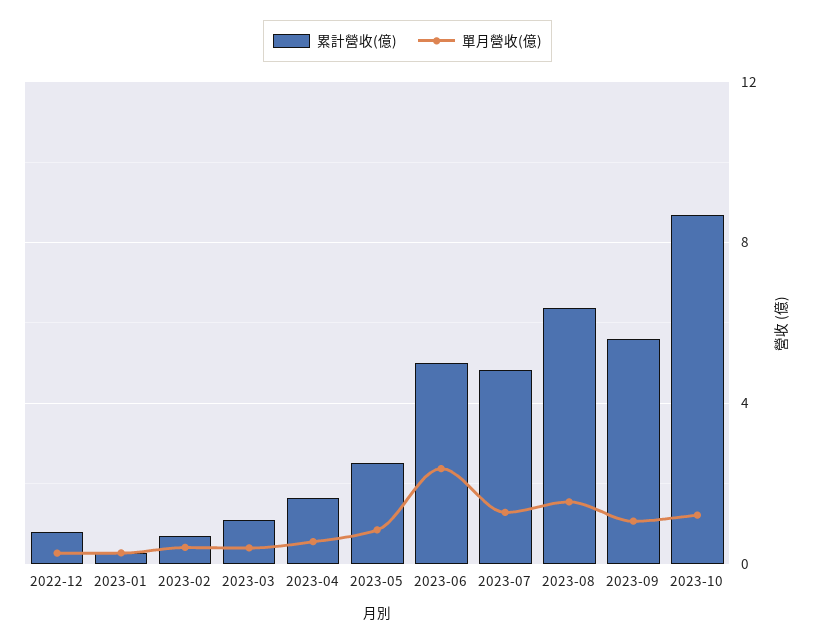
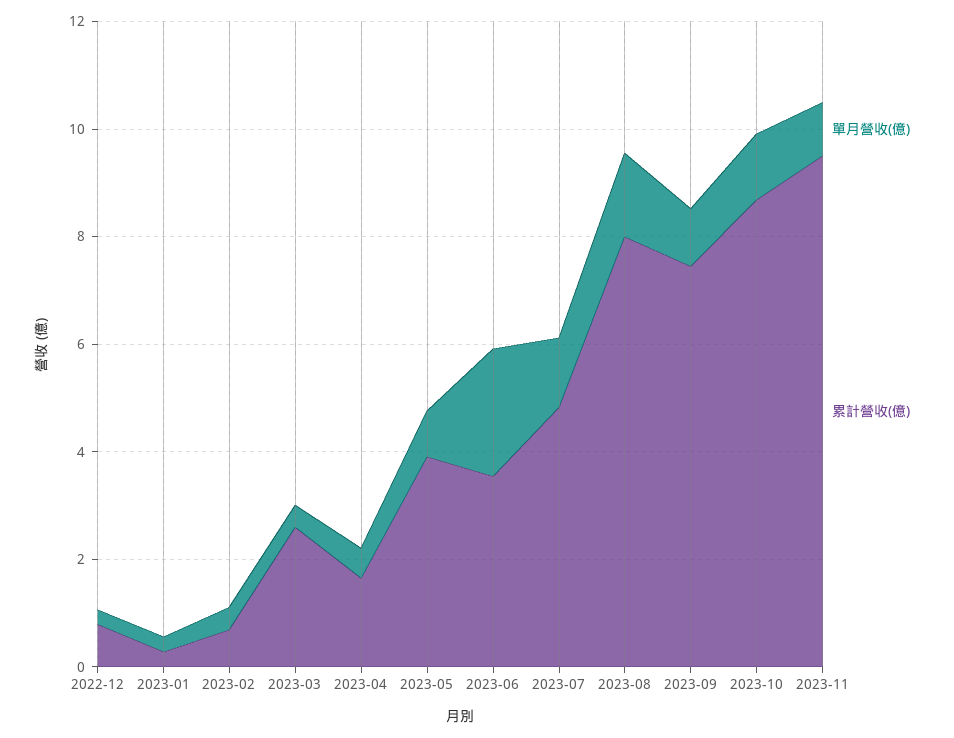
累計營收(億), 2023-03: 1 -> 2.5
累計營收(億), 2023-05: 2.5 -> 4
累計營收(億), 2023-06: 5 -> 3.5
累計營收(億), 2023-08: 6.5 -> 8
累計營收(億), 2023-09: 5.5 -> 7.5
單月營收(億), 2023-11: none -> 1
累計營收(億), 2023-11: none -> 9.5

